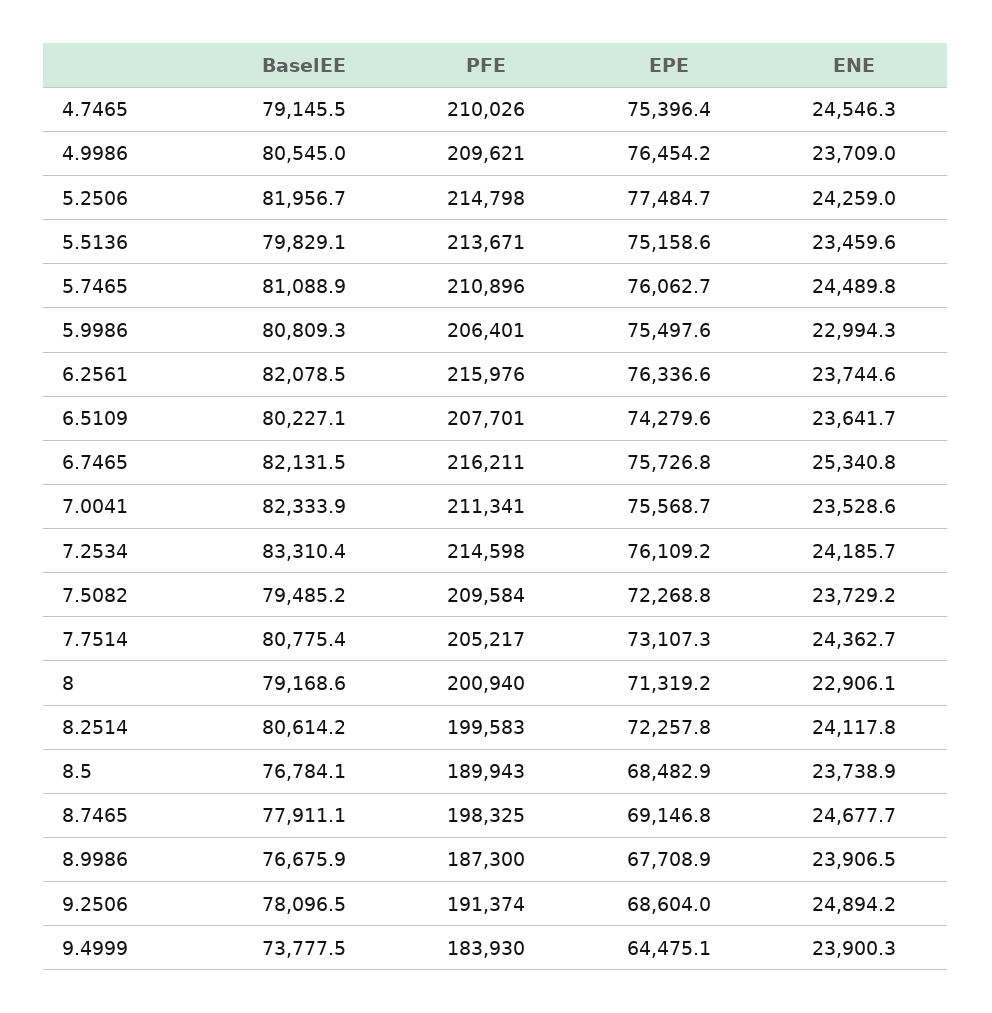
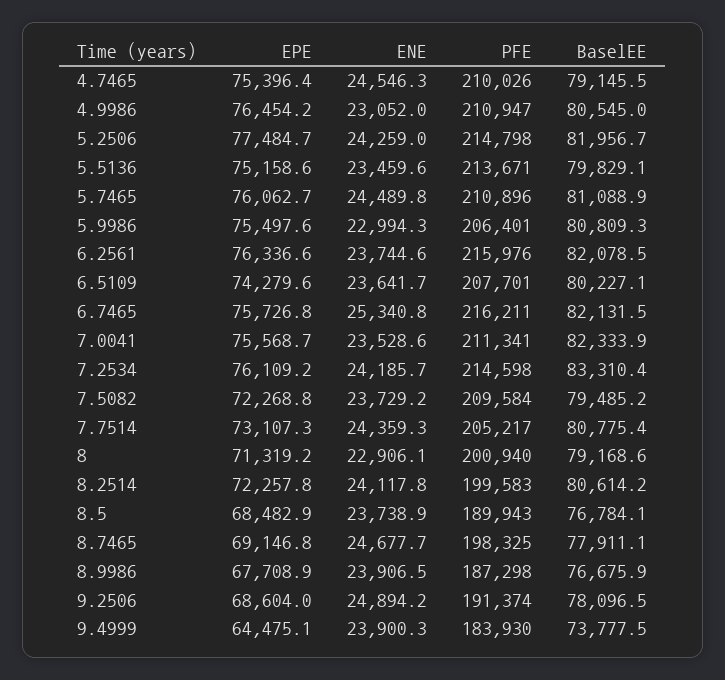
PFE, 4.9986: 209621 -> 210947
ENE, 4.9986: 23709 -> 23052
ENE, 7.7514: 24362.7 -> 24359.3
PFE, 8.9986: 187300 -> 187298

